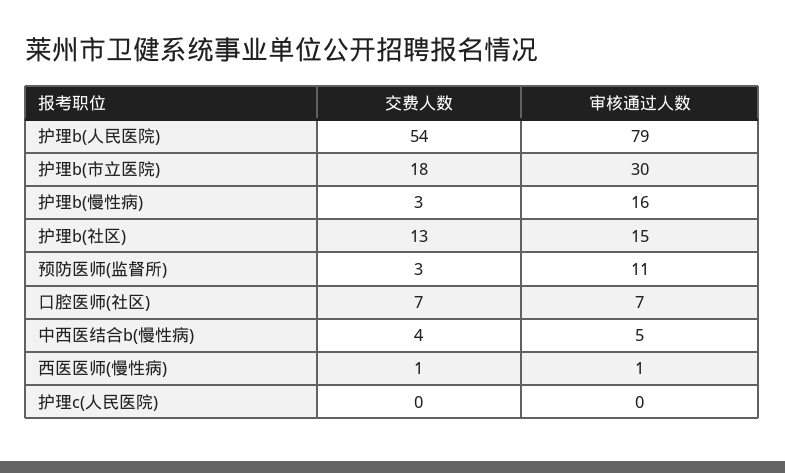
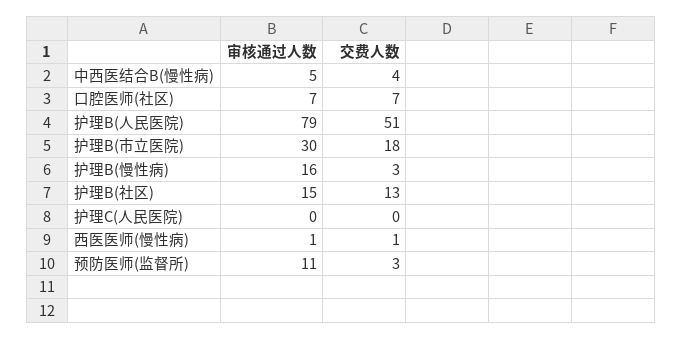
交费人数, 护理b(人民医院): 54 -> 51

